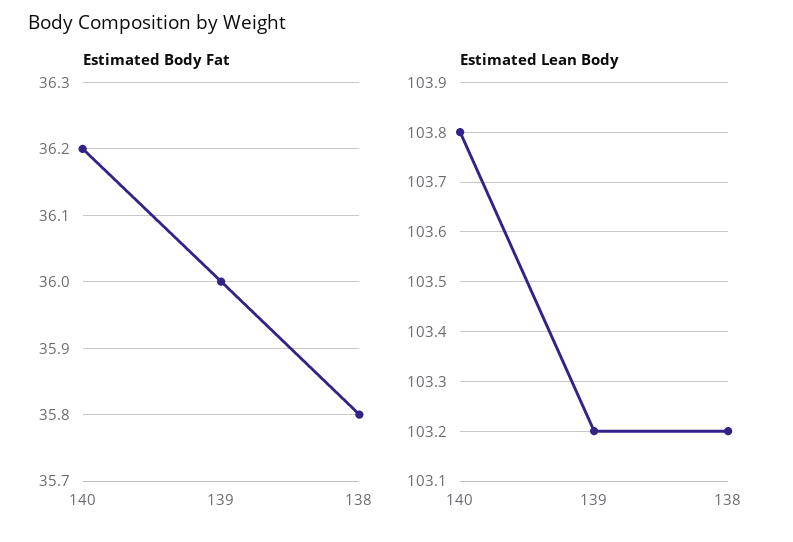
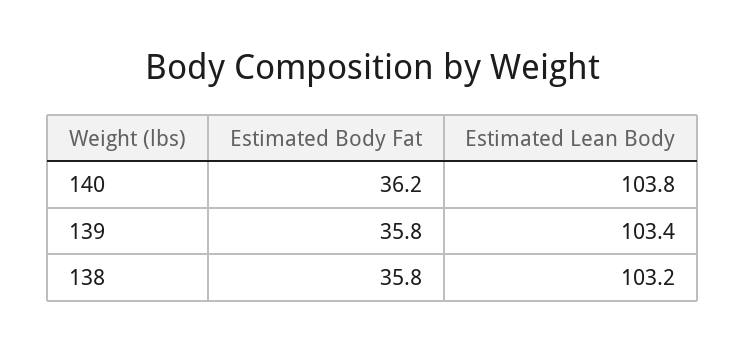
Estimated Body Fat, 139: 36 -> 35.8
Estimated Lean Body, 139: 103.2 -> 103.4

